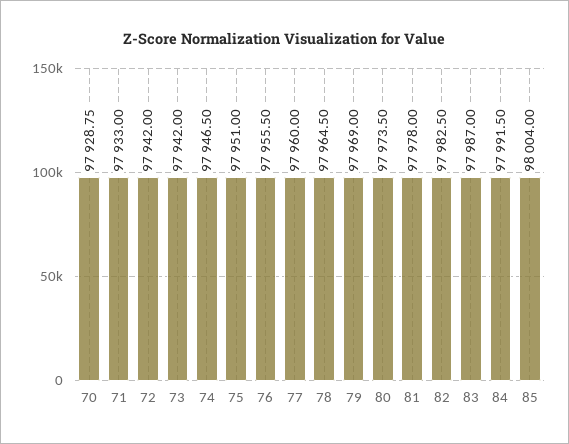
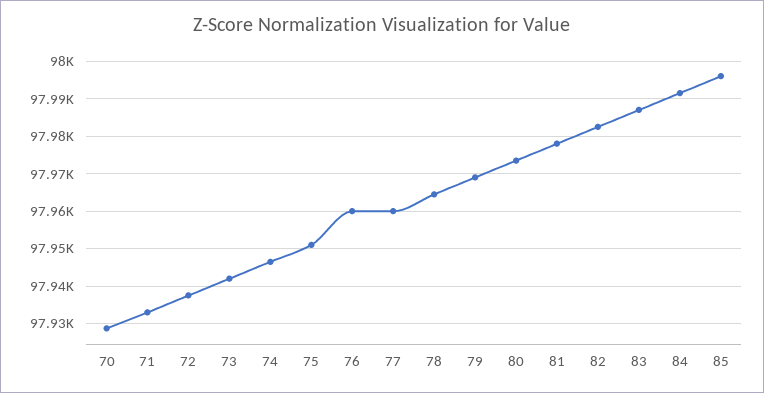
72: 97942 -> 97938
76: 97955.5 -> 97960
85: 98004 -> 97996

